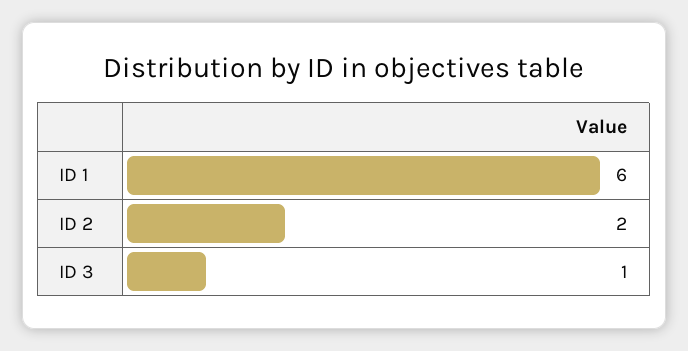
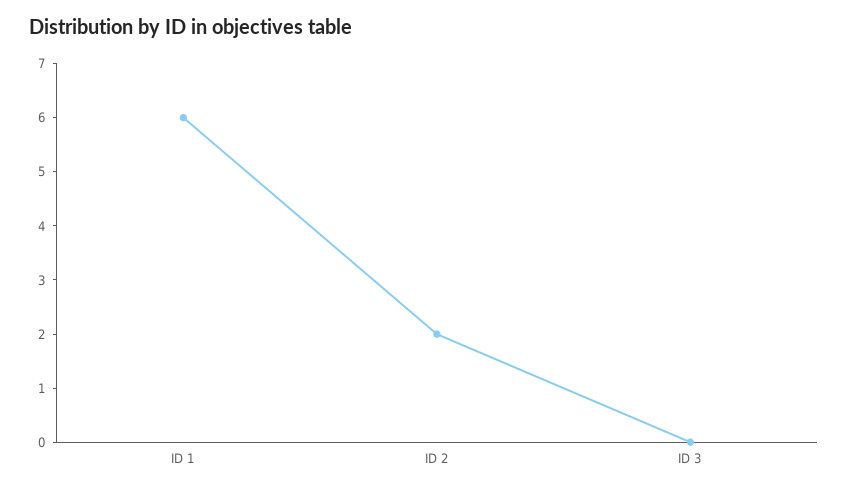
ID 3: 1 -> 0

